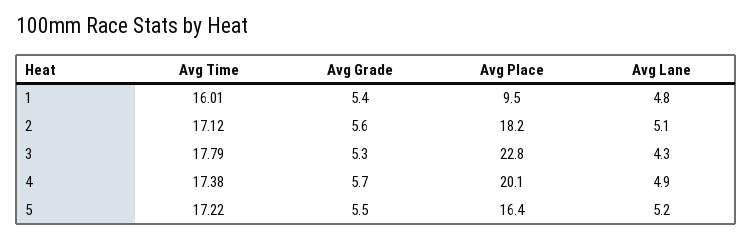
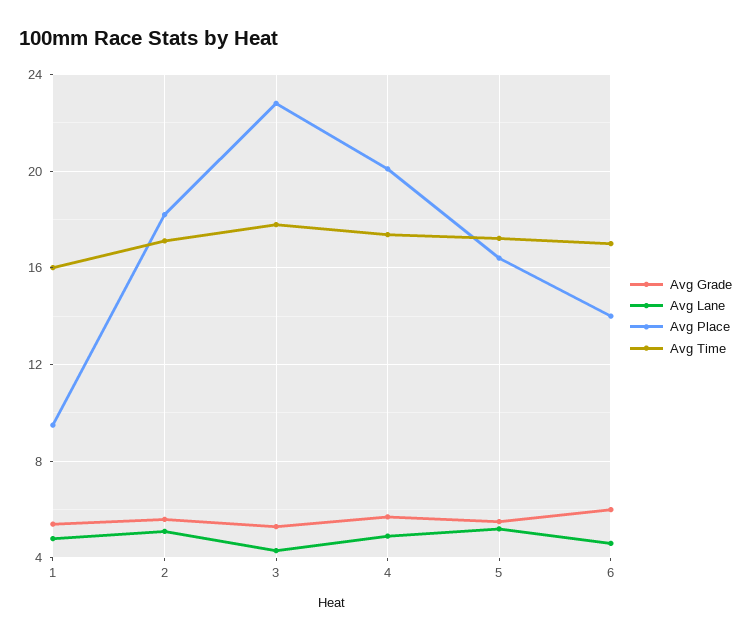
Avg Grade, 6: none -> 6
Avg Lane, 6: none -> 4.5
Avg Place, 6: none -> 14
Avg Time, 6: none -> 17

